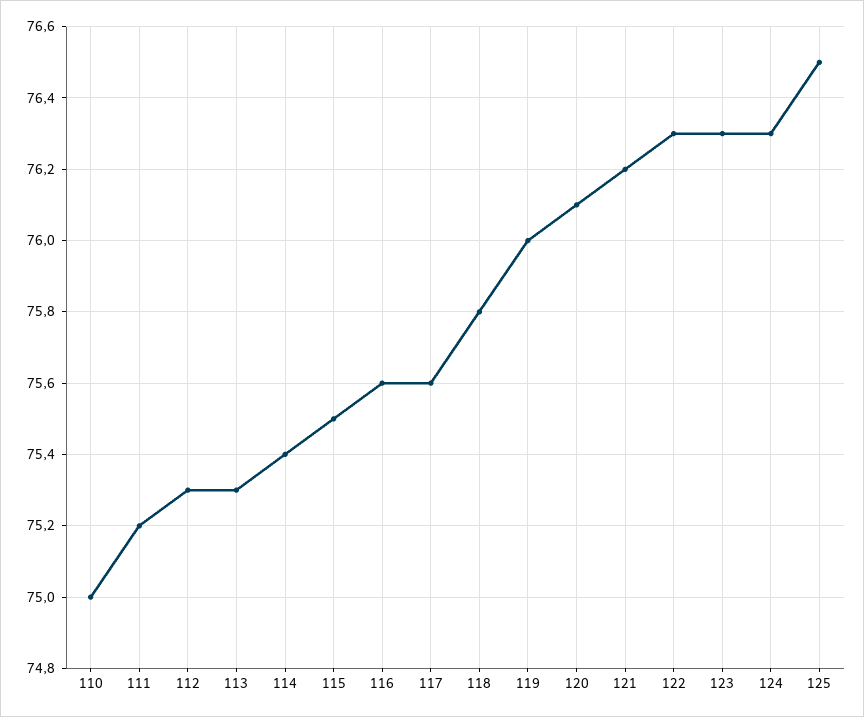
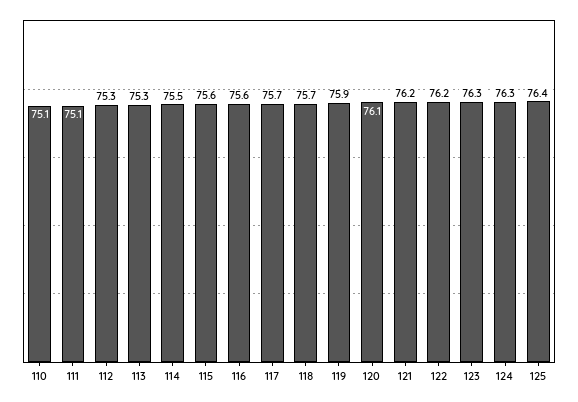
110: 75 -> 75.1
111: 75.2 -> 75.1
114: 75.4 -> 75.5
115: 75.5 -> 75.6
117: 75.6 -> 75.7
118: 75.8 -> 75.7
119: 76 -> 75.9
122: 76.3 -> 76.2
125: 76.5 -> 76.4

